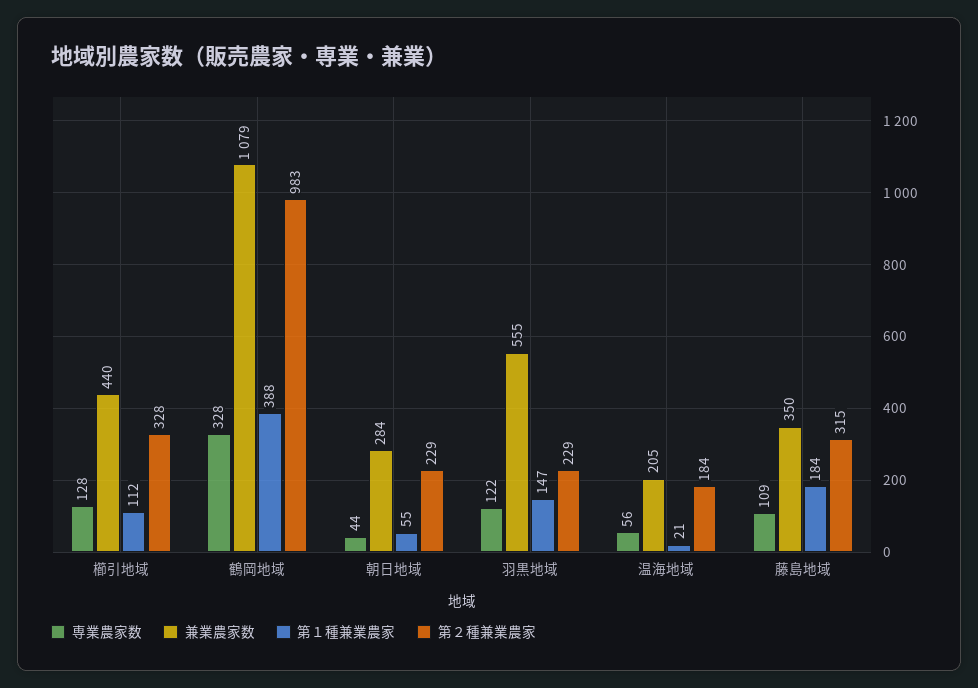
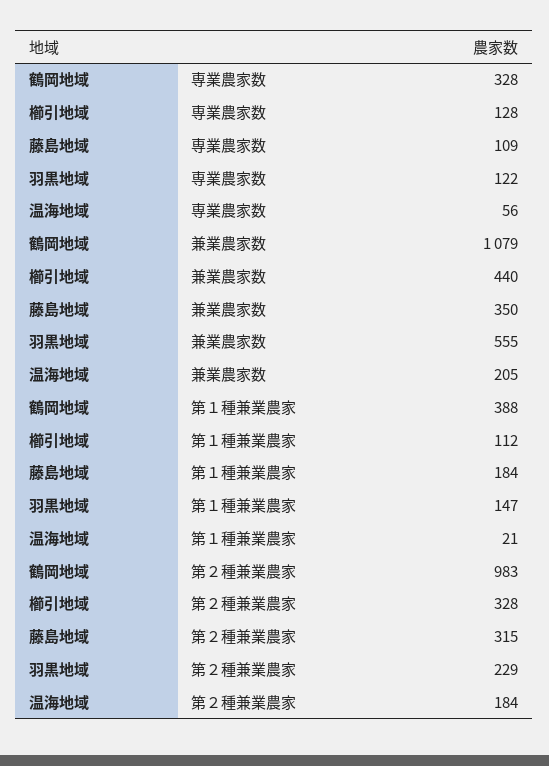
専業農家数, 朝日地域: 44 -> none
兼業農家数, 朝日地域: 284 -> none
第１種兼業農家, 朝日地域: 55 -> none
第２種兼業農家, 朝日地域: 229 -> none

